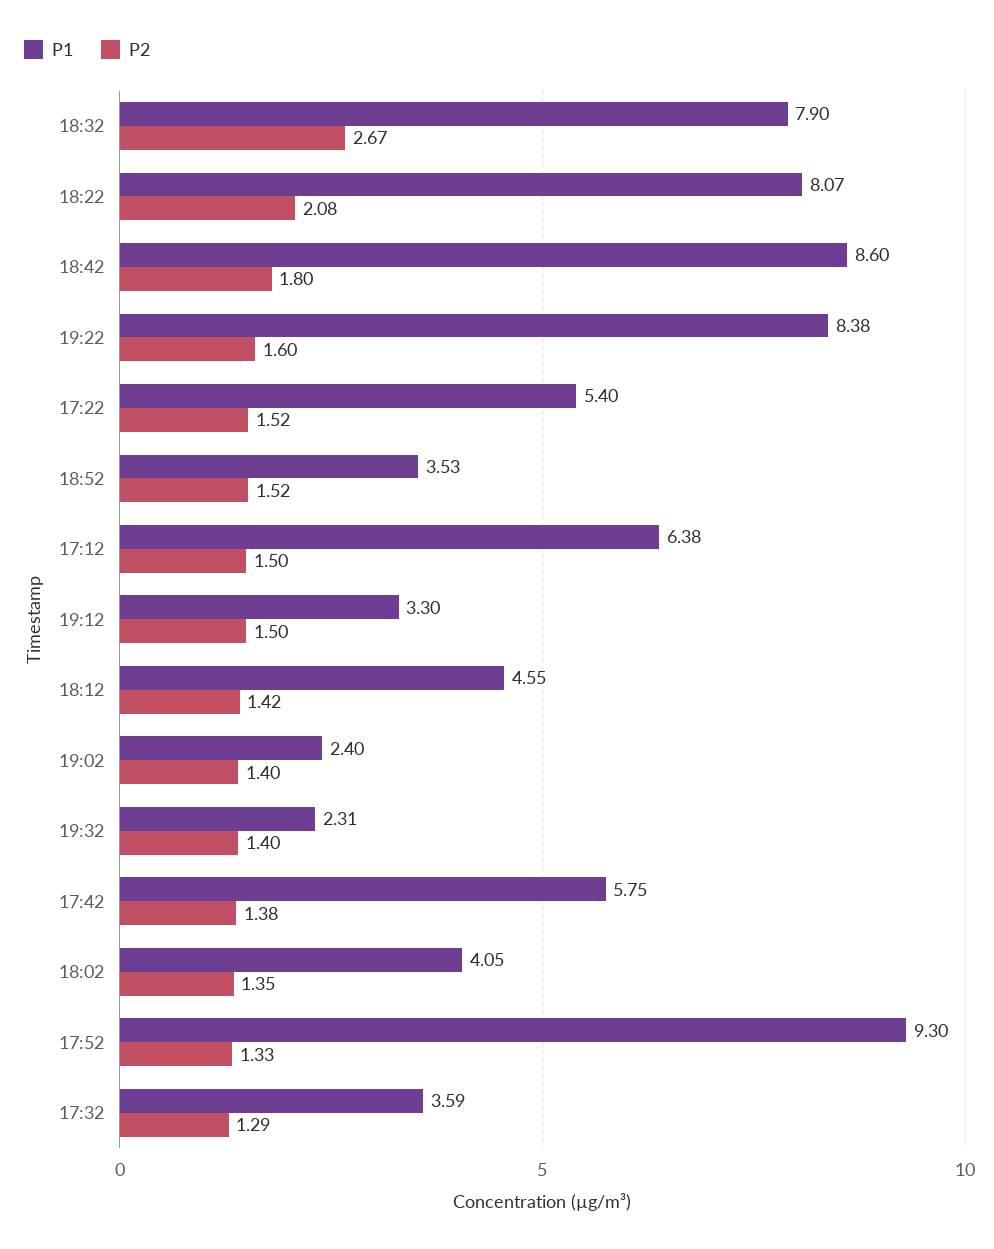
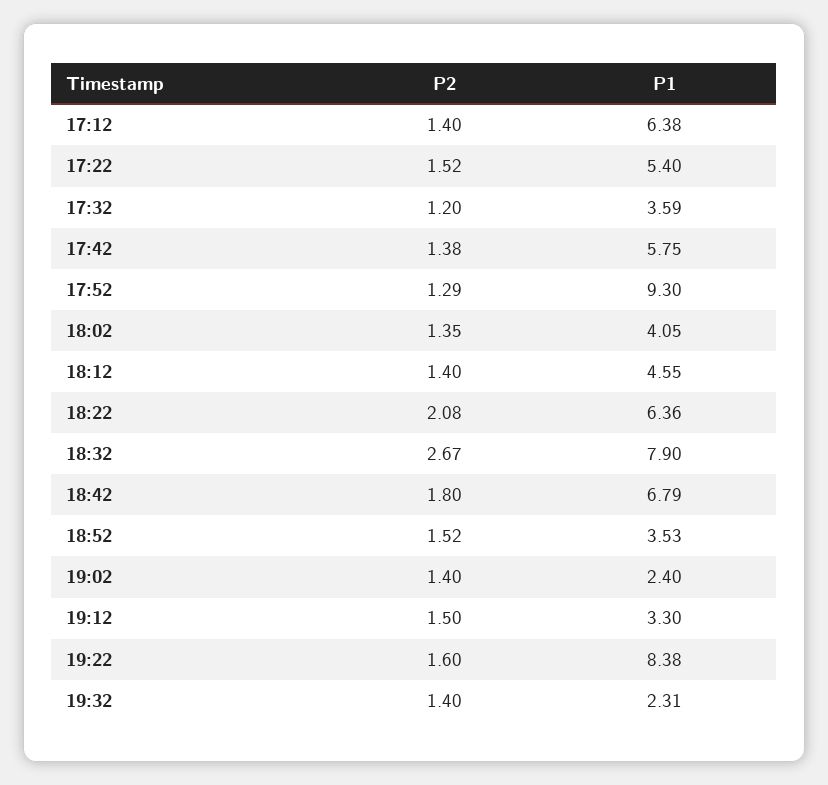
P1, 18:22: 8.07 -> 6.36
P1, 18:42: 8.6 -> 6.79
P2, 17:12: 1.5 -> 1.4
P2, 18:12: 1.42 -> 1.4
P2, 17:52: 1.33 -> 1.29
P2, 17:32: 1.29 -> 1.2

